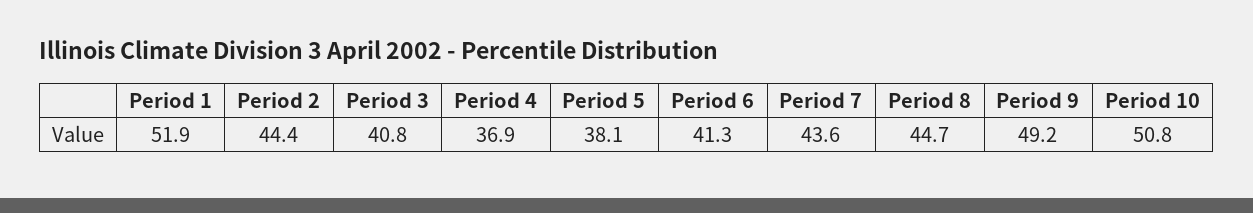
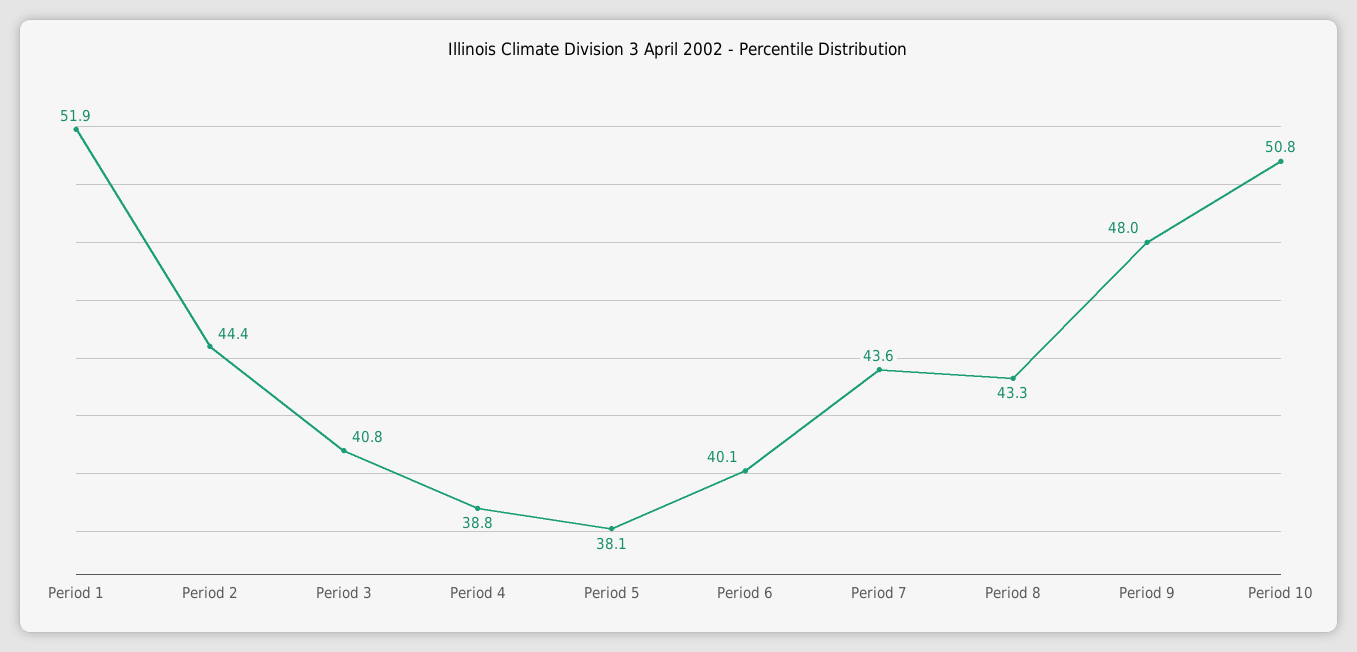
Period 4: 36.9 -> 38.8
Period 6: 41.3 -> 40.1
Period 8: 44.7 -> 43.3
Period 9: 49.2 -> 48

